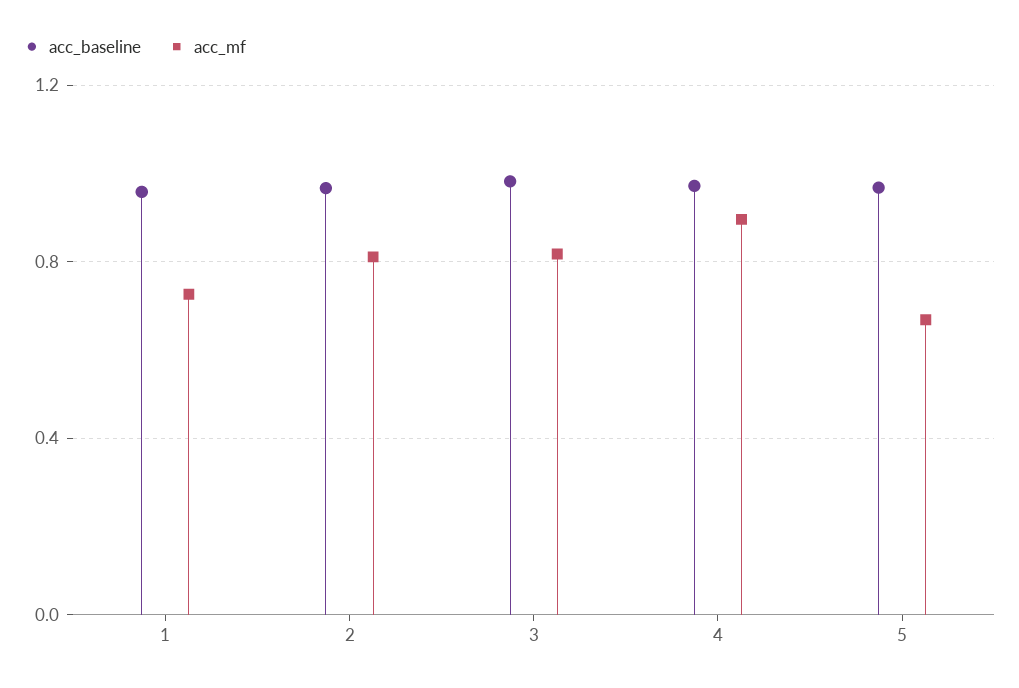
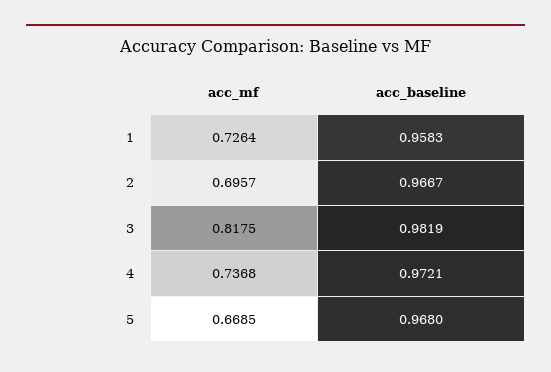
acc_mf, 2: 0.8 -> 0.6957
acc_mf, 4: 0.9 -> 0.7368

